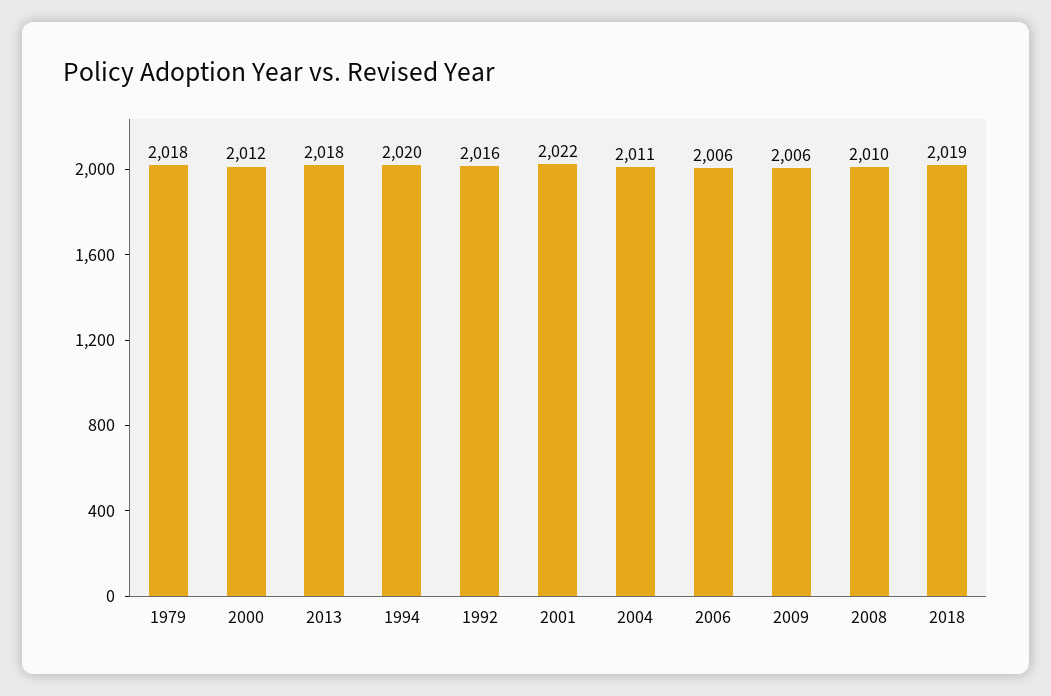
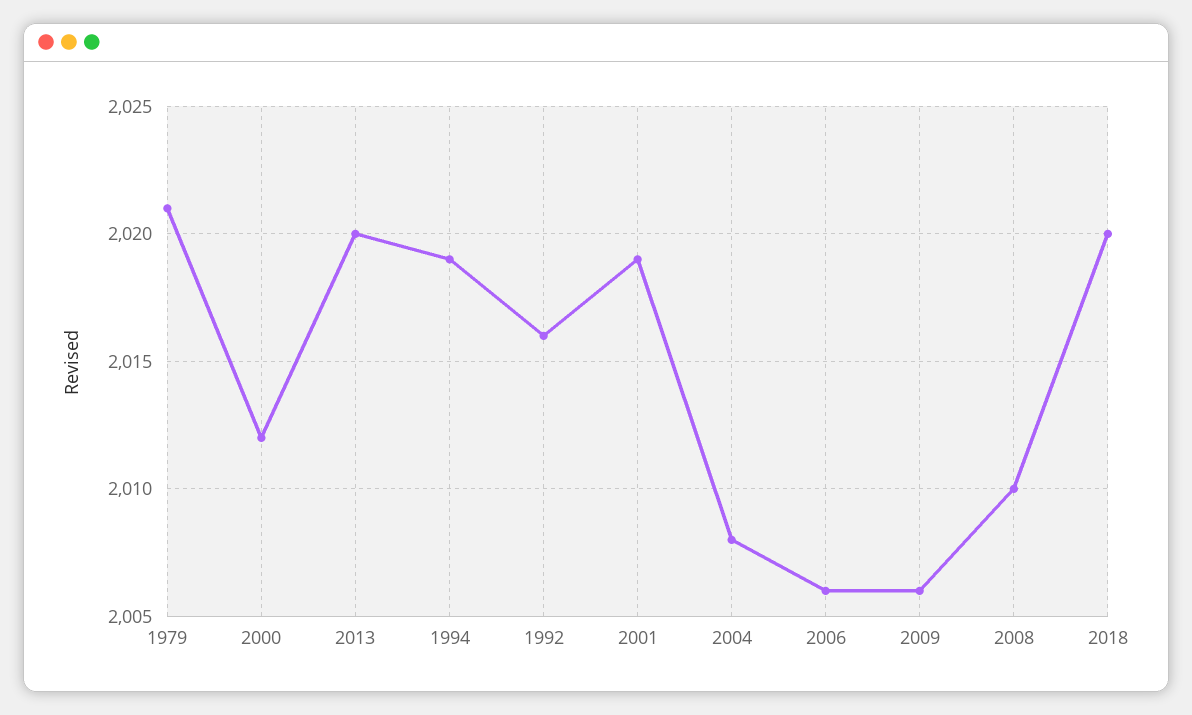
1979: 2018 -> 2021
2013: 2018 -> 2020
1994: 2020 -> 2019
2001: 2022 -> 2019
2004: 2011 -> 2008
2018: 2019 -> 2020

